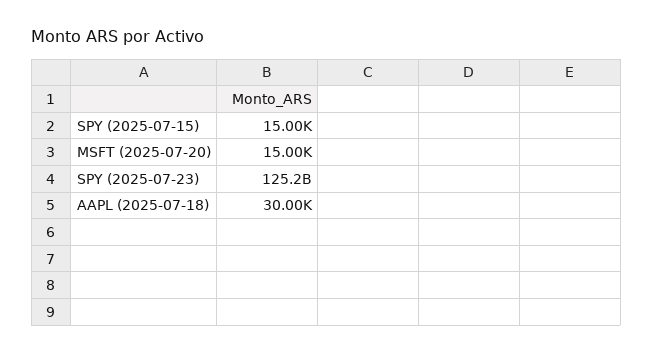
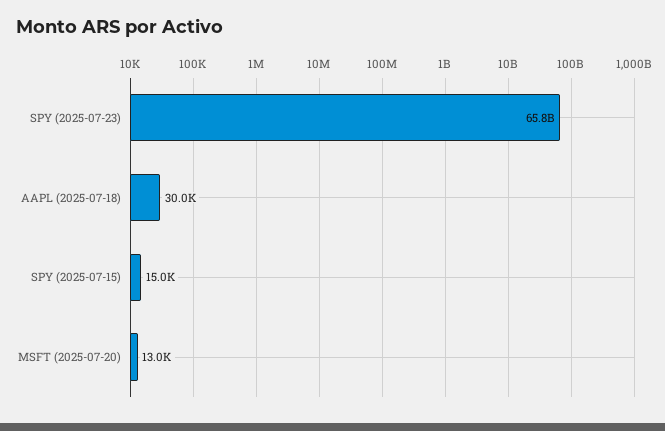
MSFT (2025-07-20): 15000 -> 13000
SPY (2025-07-23): 125200000000 -> 65800000000

